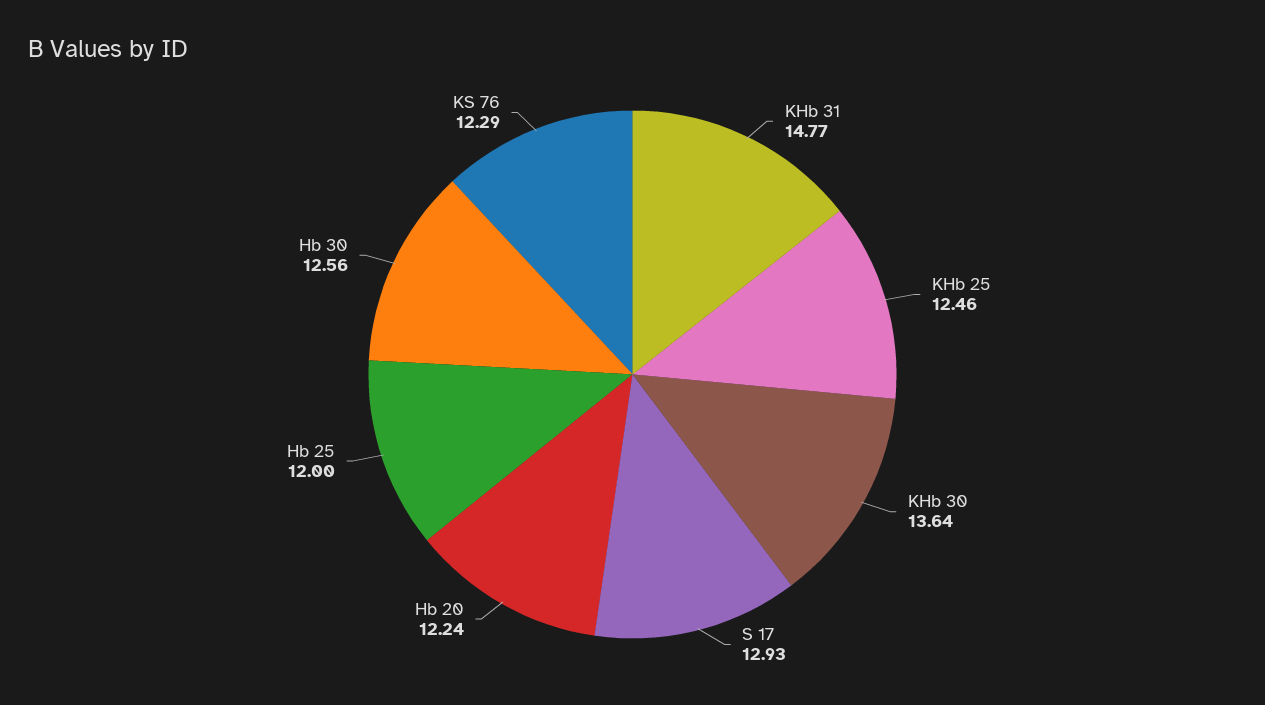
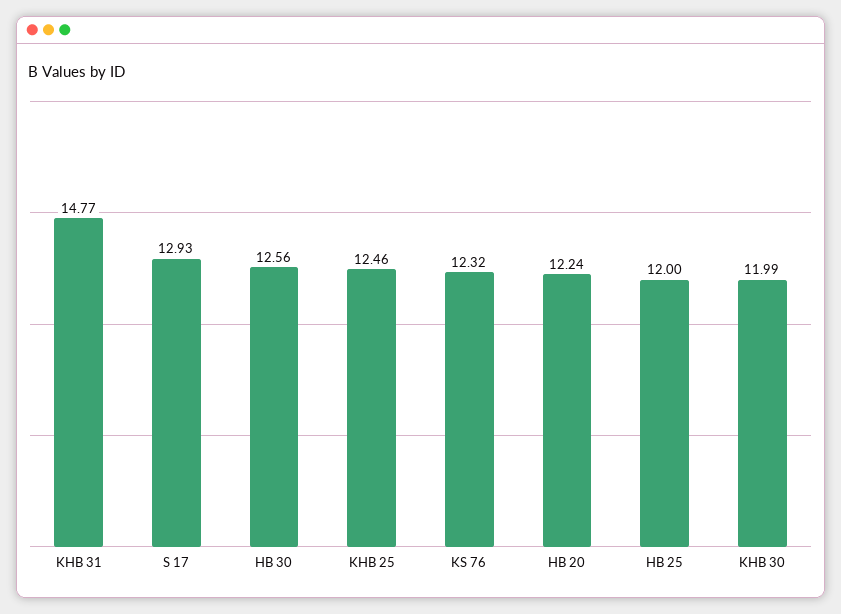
KHb 30: 13.64 -> 11.99
KS 76: 12.29 -> 12.32

